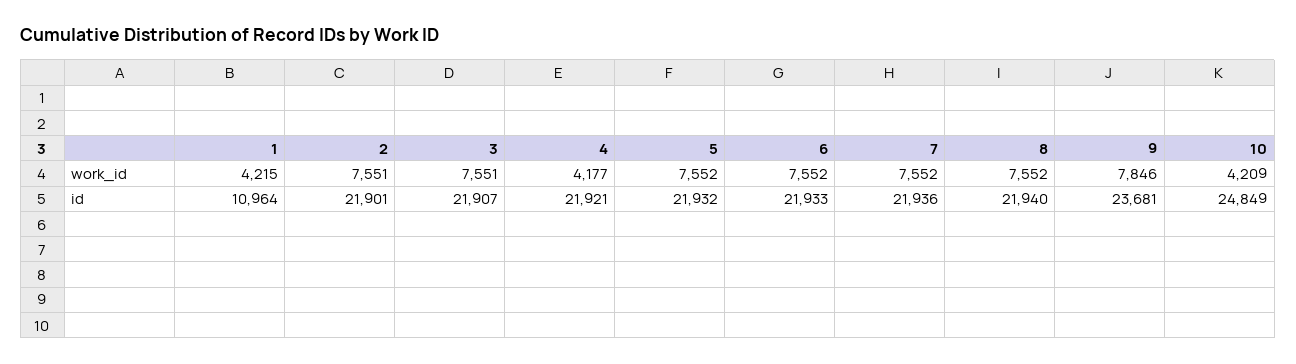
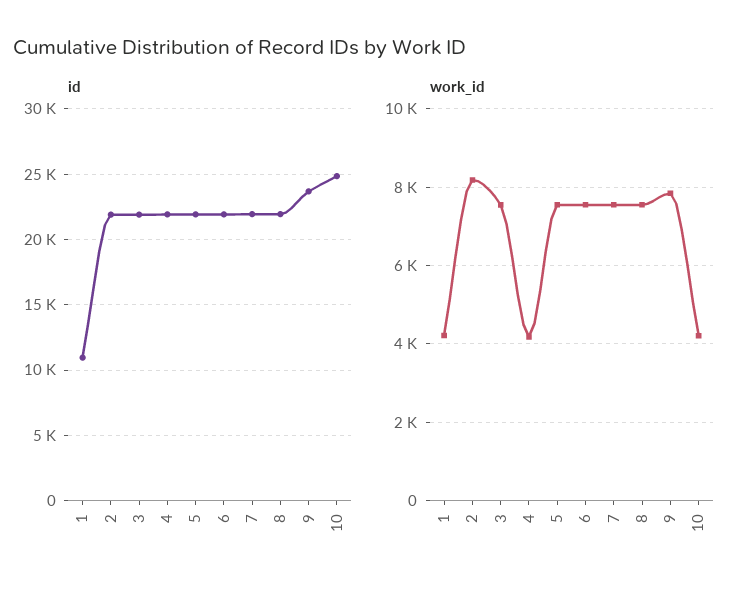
work_id, 2: 7551 -> 8200

